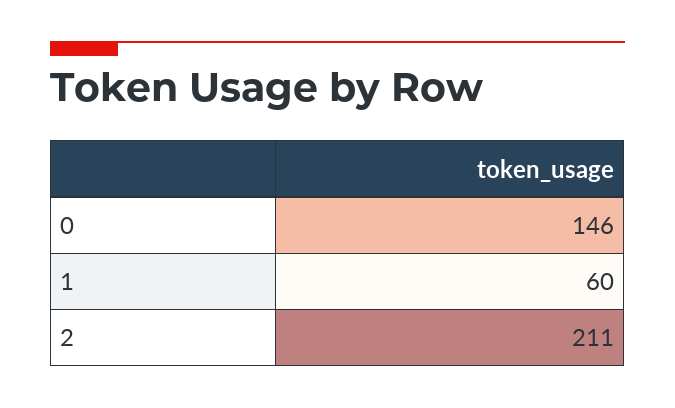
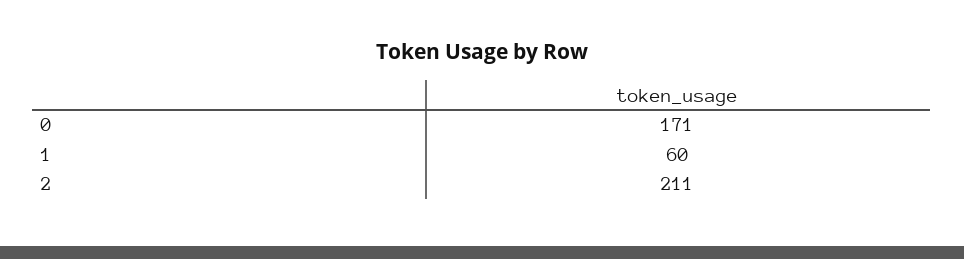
0: 146 -> 171

